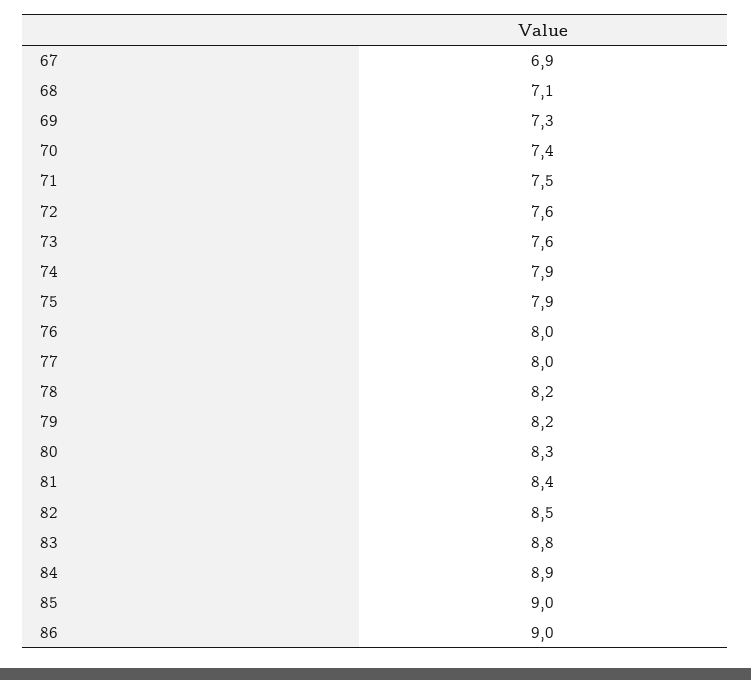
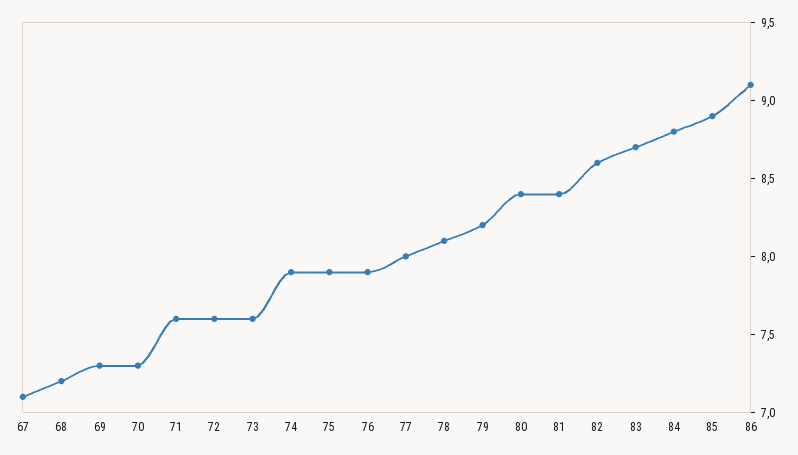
67: 6.9 -> 7.1
68: 7.1 -> 7.2
70: 7.4 -> 7.3
71: 7.5 -> 7.6
76: 8 -> 7.9
78: 8.2 -> 8.1
80: 8.3 -> 8.4
82: 8.5 -> 8.6
83: 8.8 -> 8.7
84: 8.9 -> 8.8
85: 9 -> 8.9
86: 9 -> 9.1

